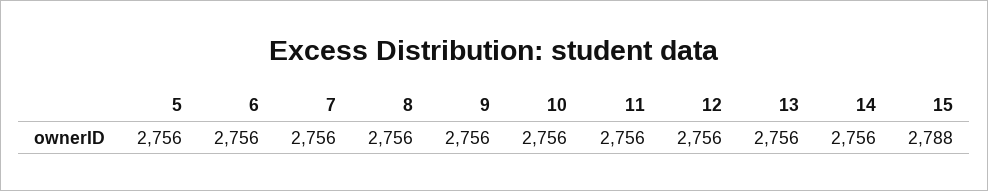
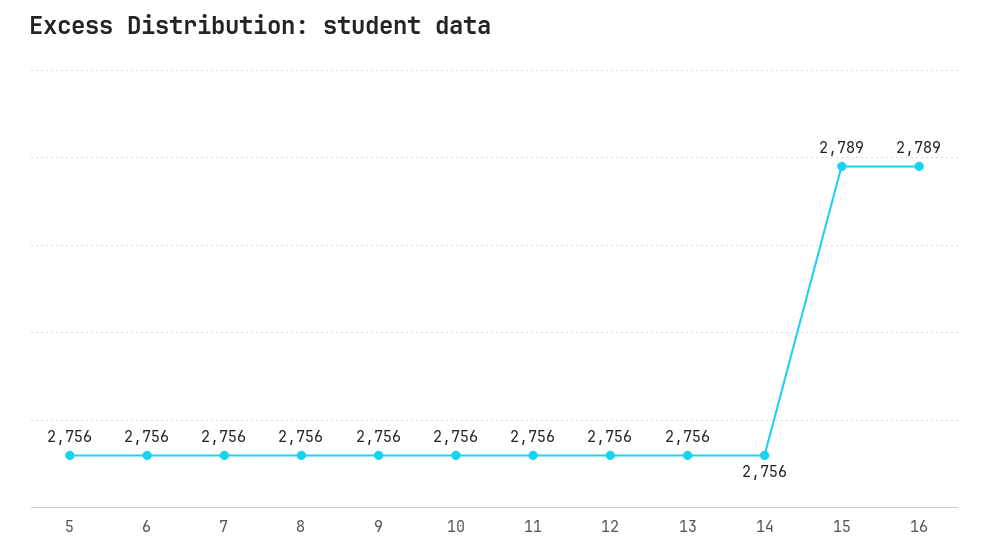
15: 2788 -> 2789
16: none -> 2789

